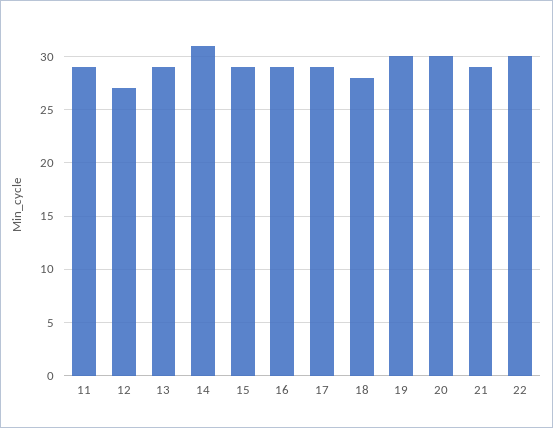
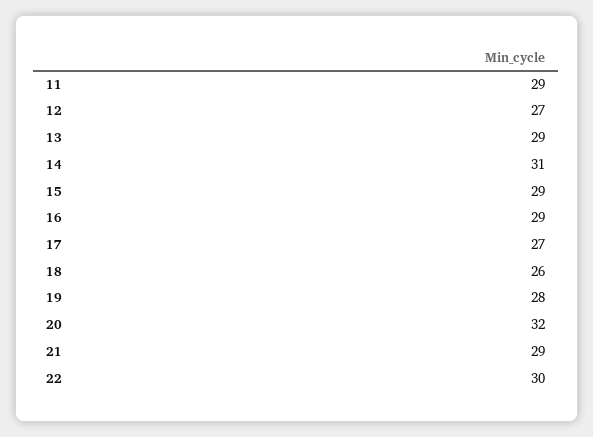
17: 29 -> 27
18: 28 -> 26
19: 30 -> 28
20: 30 -> 32

